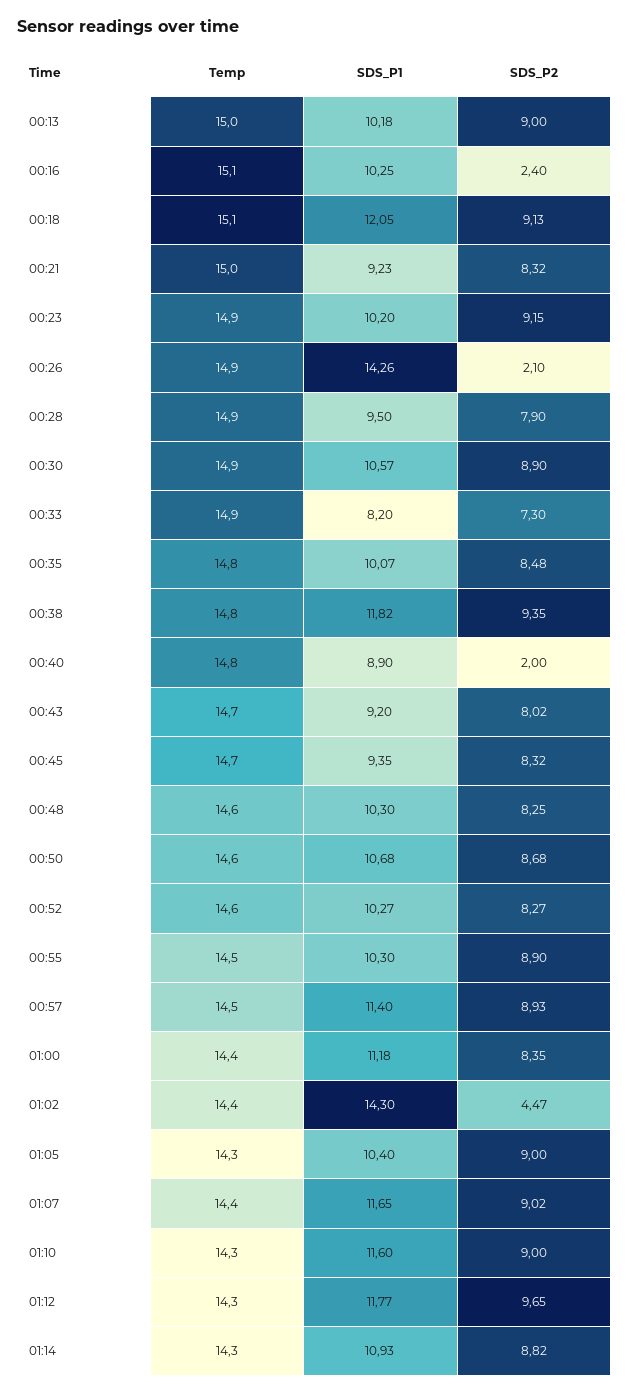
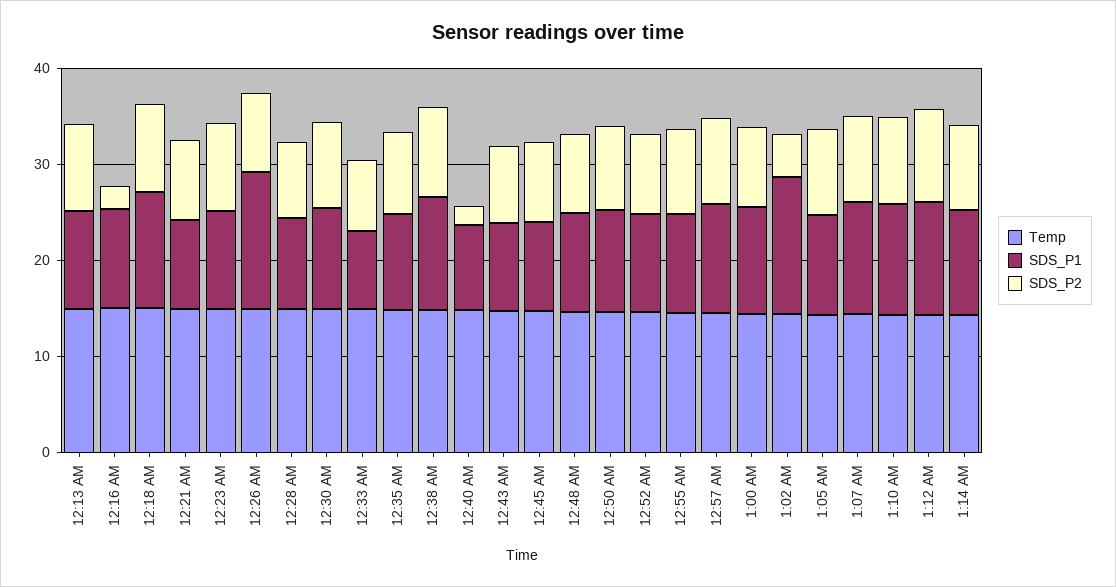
SDS_P2, 00:26: 2.1 -> 8

